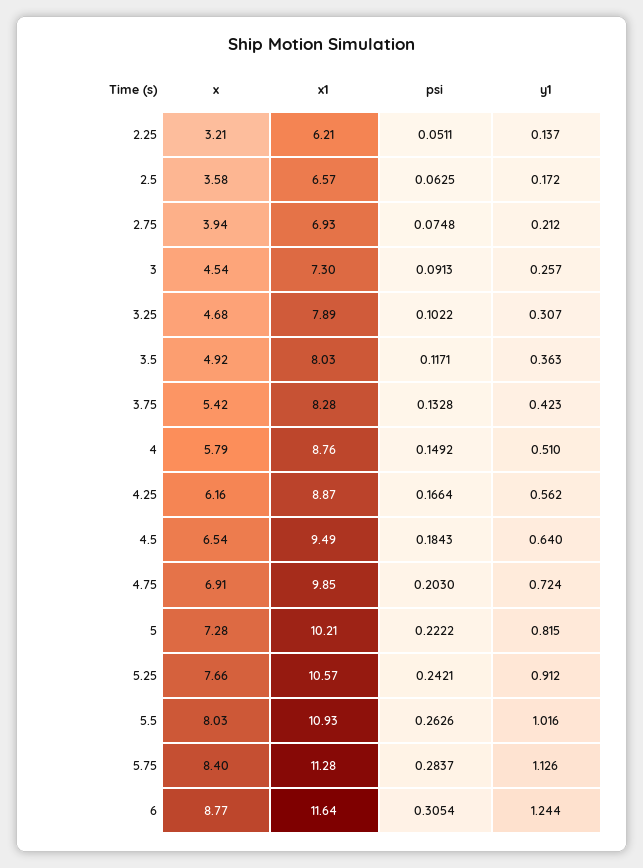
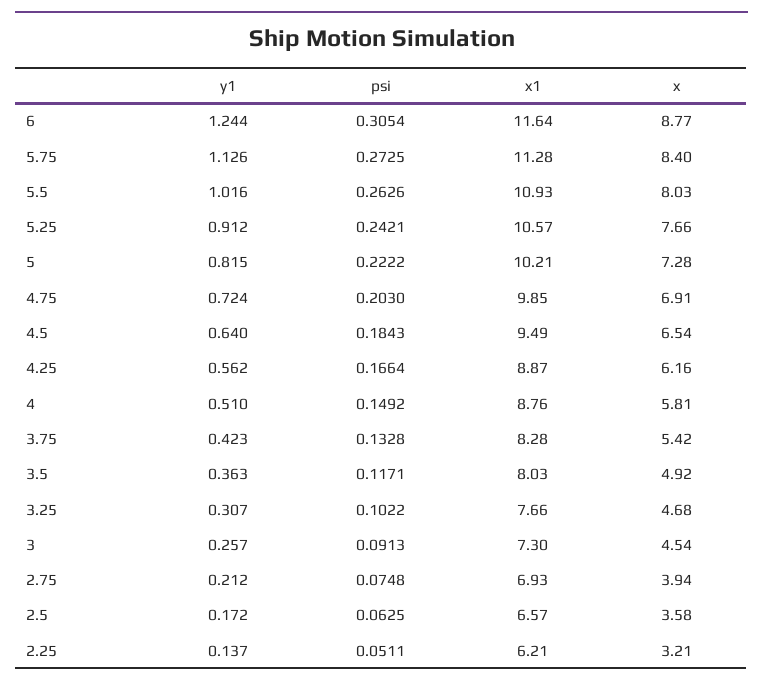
x1, 3.25: 7.89 -> 7.66
x, 4: 5.79 -> 5.81
psi, 5.75: 0.2837 -> 0.2725

